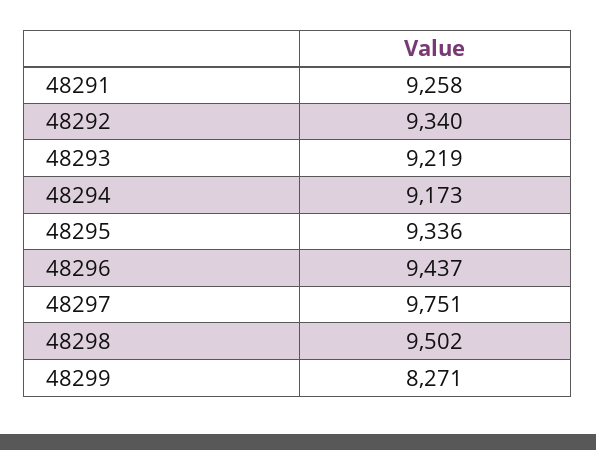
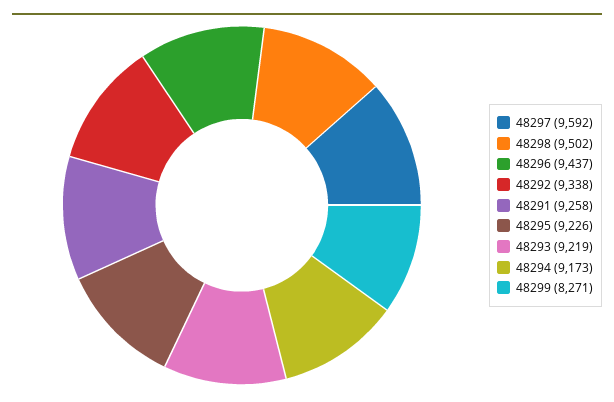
48292: 9340 -> 9338
48295: 9336 -> 9226
48297: 9751 -> 9592

